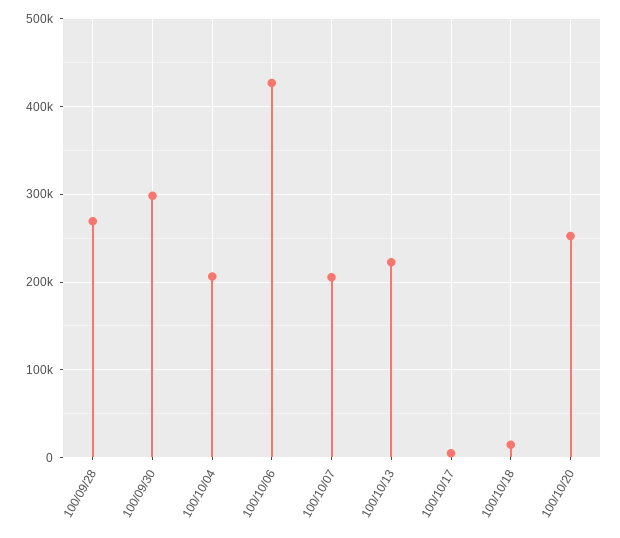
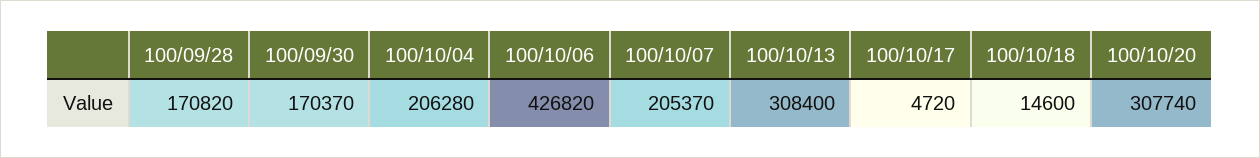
100/09/28: 270000 -> 170820
100/09/30: 300000 -> 170370
100/10/13: 220000 -> 308400
100/10/20: 250000 -> 307740

